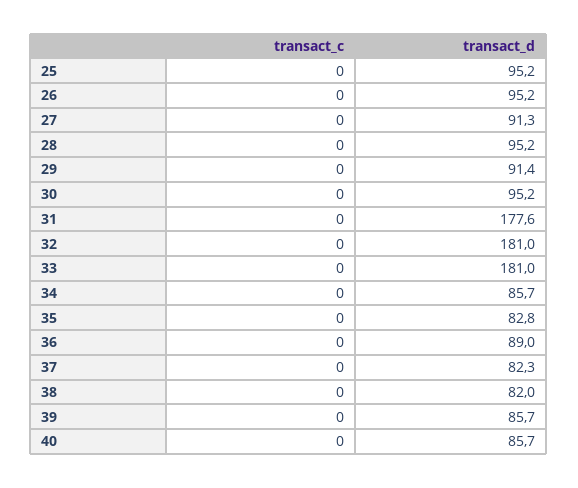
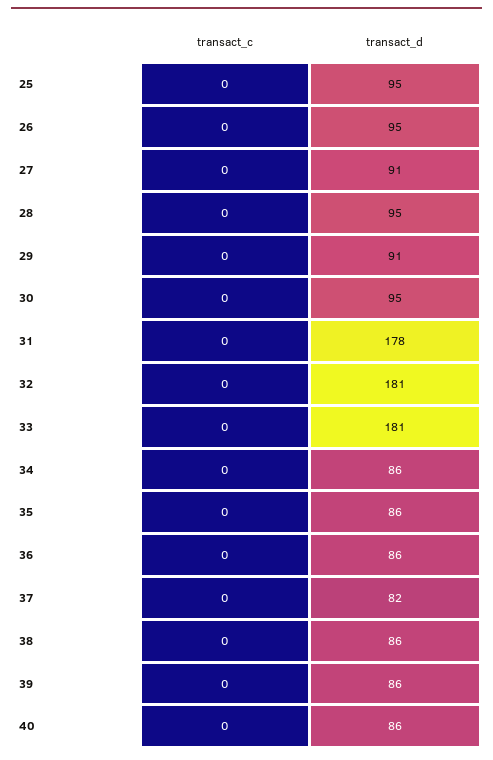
transact_d, 35: 82.8 -> 86
transact_d, 36: 89 -> 86
transact_d, 38: 82 -> 86

